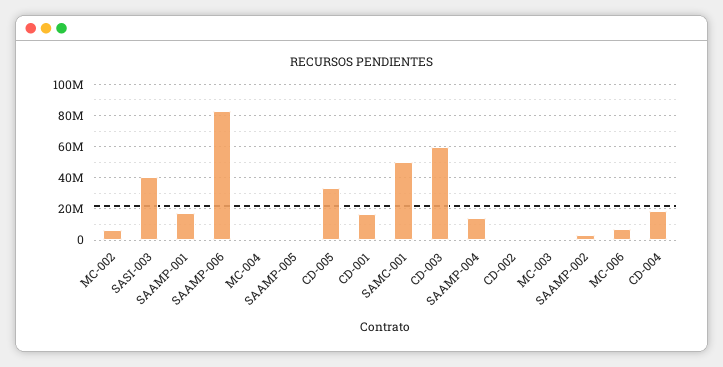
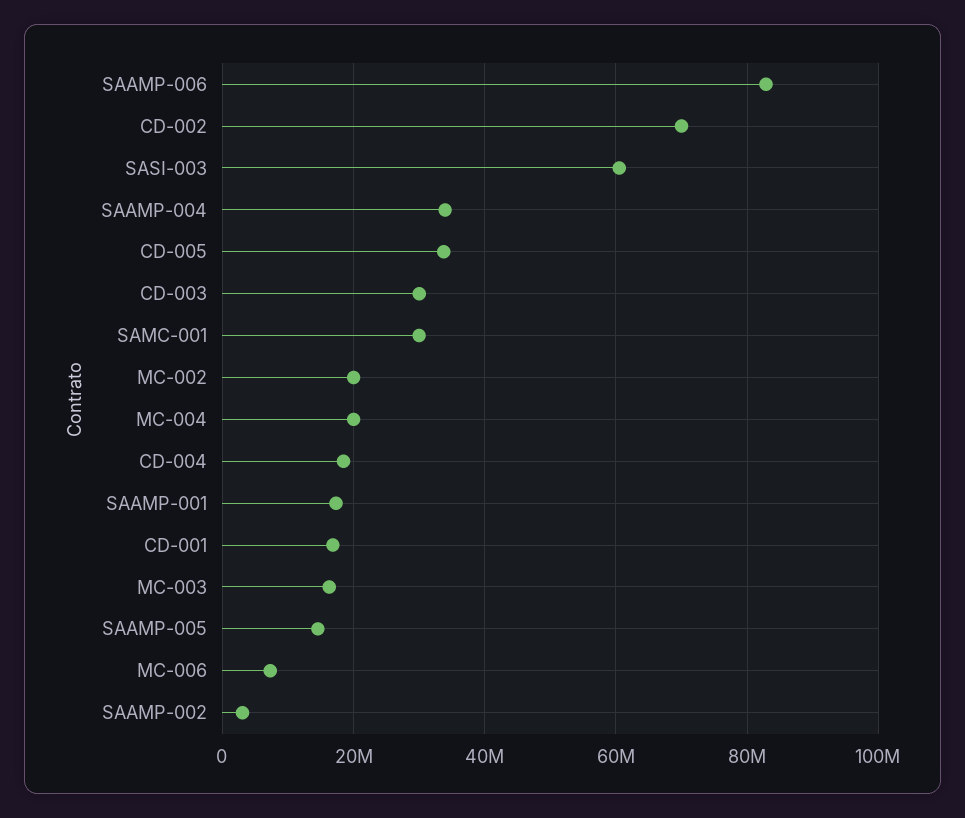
MC-002: 5000000 -> 20000000
SASI-003: 40000000 -> 60000000
MC-004: 0 -> 20000000
SAAMP-005: 0 -> 14000000
SAMC-001: 50000000 -> 30000000
CD-003: 60000000 -> 30000000
SAAMP-004: 15000000 -> 34000000
CD-002: 0 -> 70000000
MC-003: 0 -> 16000000

